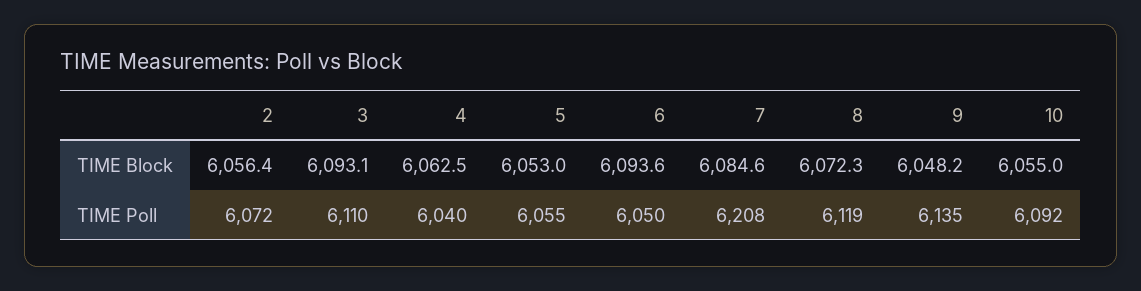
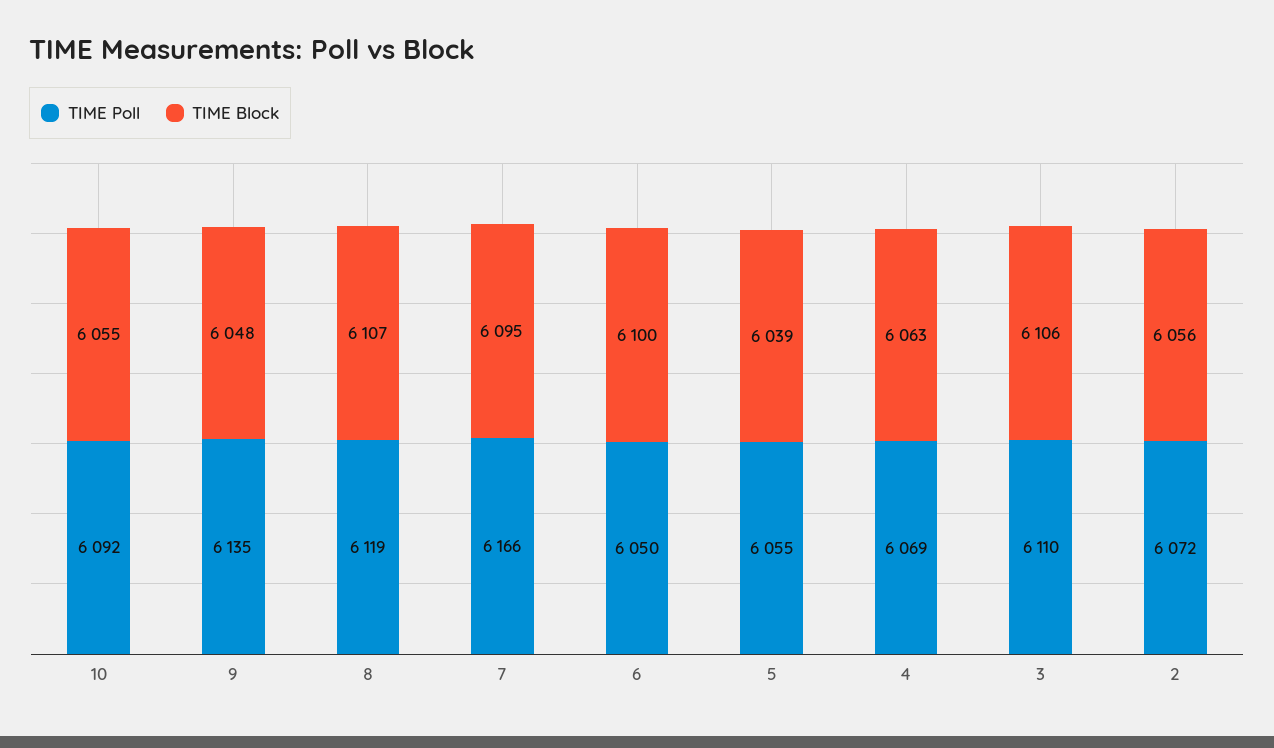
TIME Block, 3: 6093.1 -> 6106
TIME Block, 5: 6053 -> 6039
TIME Block, 6: 6093.6 -> 6100
TIME Block, 7: 6084.6 -> 6095
TIME Block, 8: 6072.3 -> 6107
TIME Poll, 4: 6040 -> 6069
TIME Poll, 7: 6208 -> 6166

